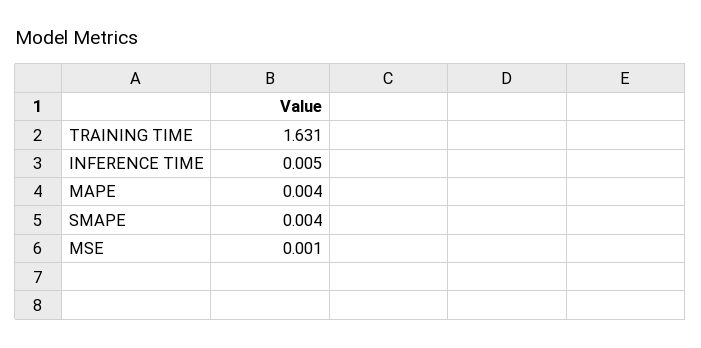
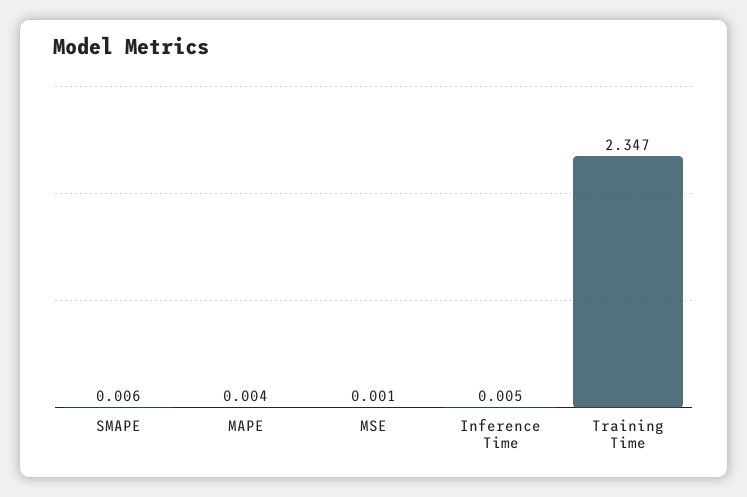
TRAINING TIME: 1.631 -> 2.347
SMAPE: 0.004 -> 0.006

